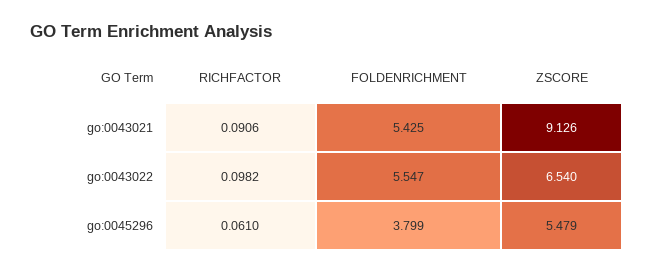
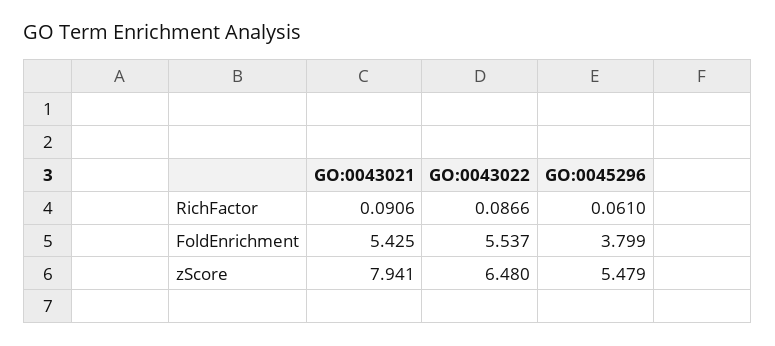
ZSCORE, go:0043021: 9.126 -> 7.941
RICHFACTOR, go:0043022: 0.0982 -> 0.0866
FOLDENRICHMENT, go:0043022: 5.547 -> 5.537
ZSCORE, go:0043022: 6.54 -> 6.48

